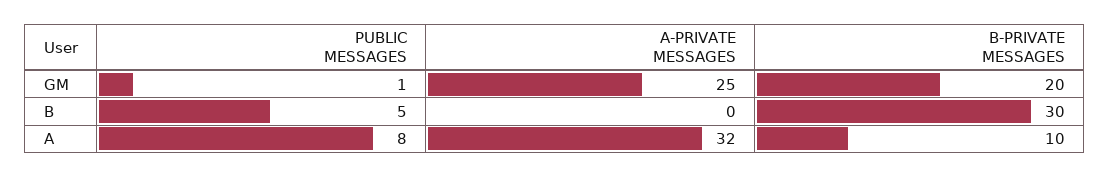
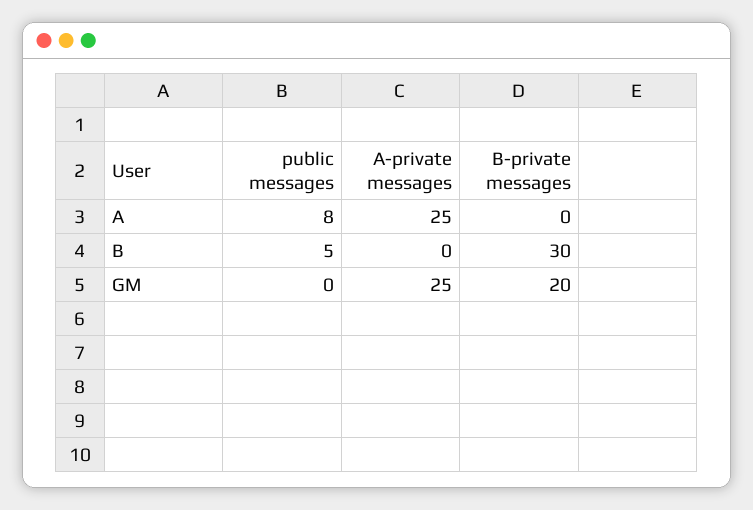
PUBLIC MESSAGES, GM: 1 -> 0
A-PRIVATE MESSAGES, A: 32 -> 25
B-PRIVATE MESSAGES, A: 10 -> 0

